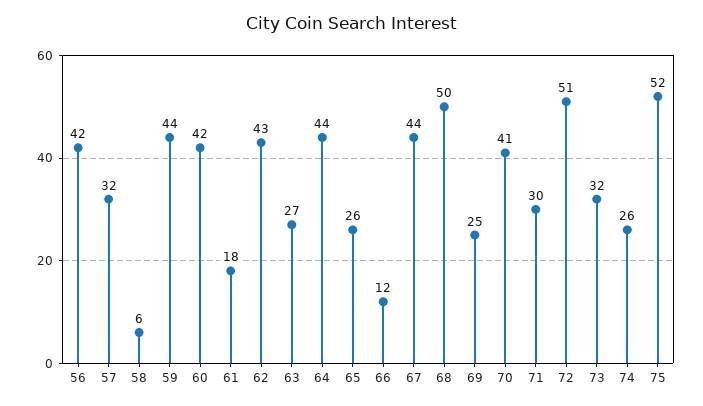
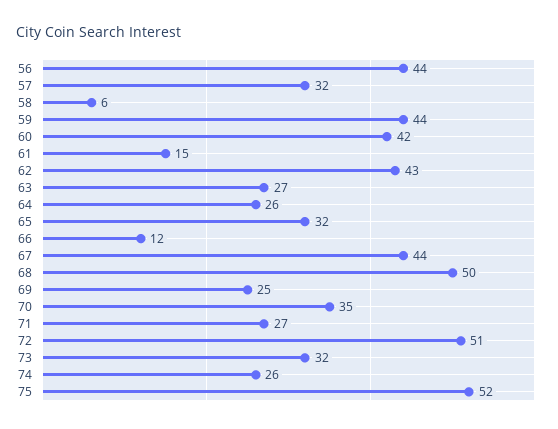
56: 42 -> 44
61: 18 -> 15
64: 44 -> 26
65: 26 -> 32
70: 41 -> 35
71: 30 -> 27

